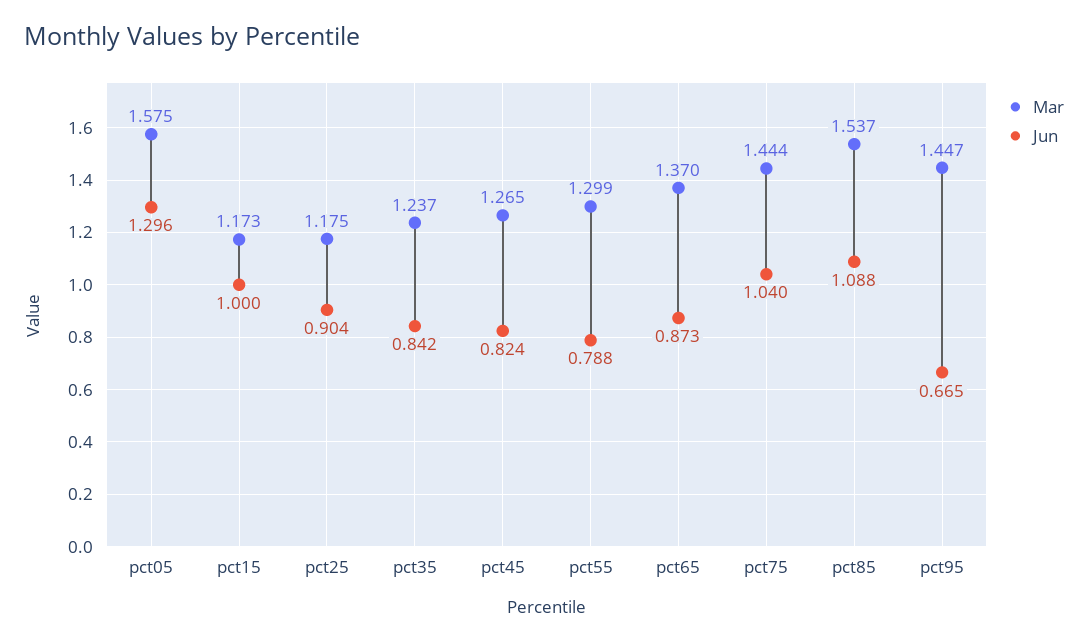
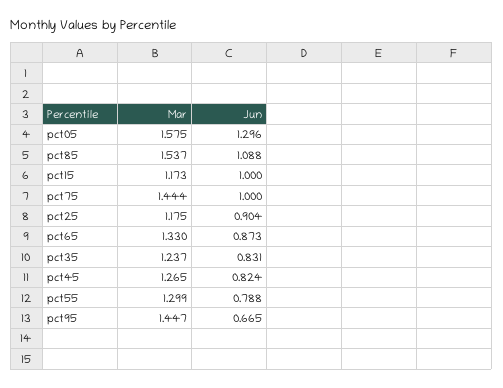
Jun, pct35: 0.842 -> 0.831
Mar, pct65: 1.37 -> 1.33
Jun, pct75: 1.04 -> 1

